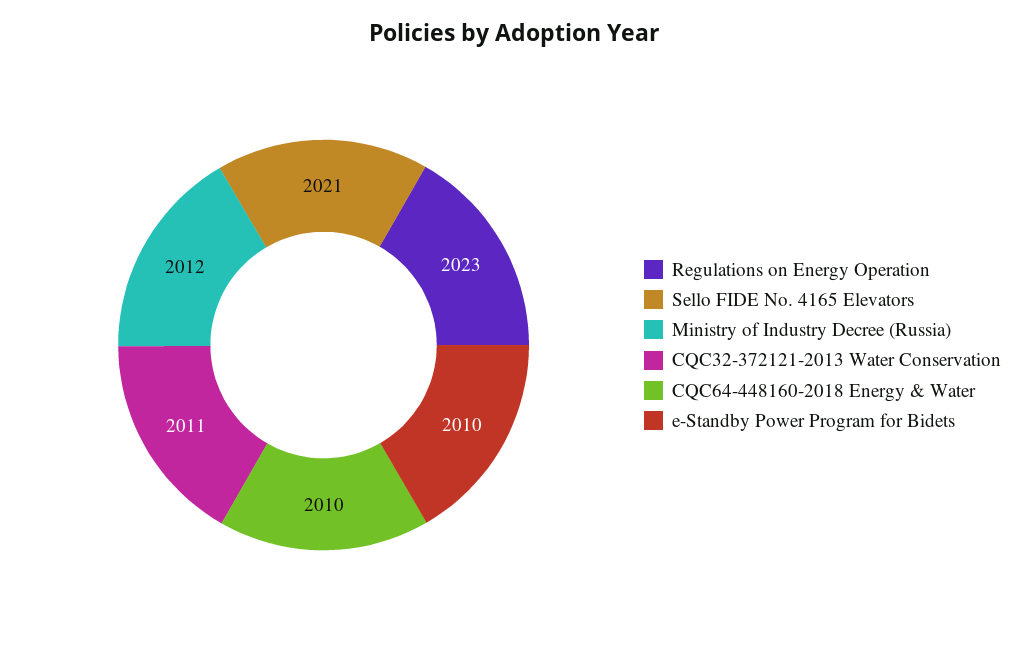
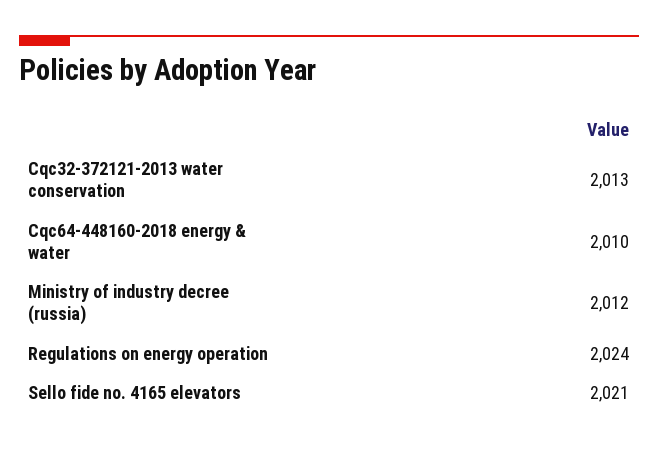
Regulations on Energy Operation: 2023 -> 2024
CQC32-372121-2013 Water Conservation: 2011 -> 2013
e-Standby Power Program for Bidets: 2010 -> none

